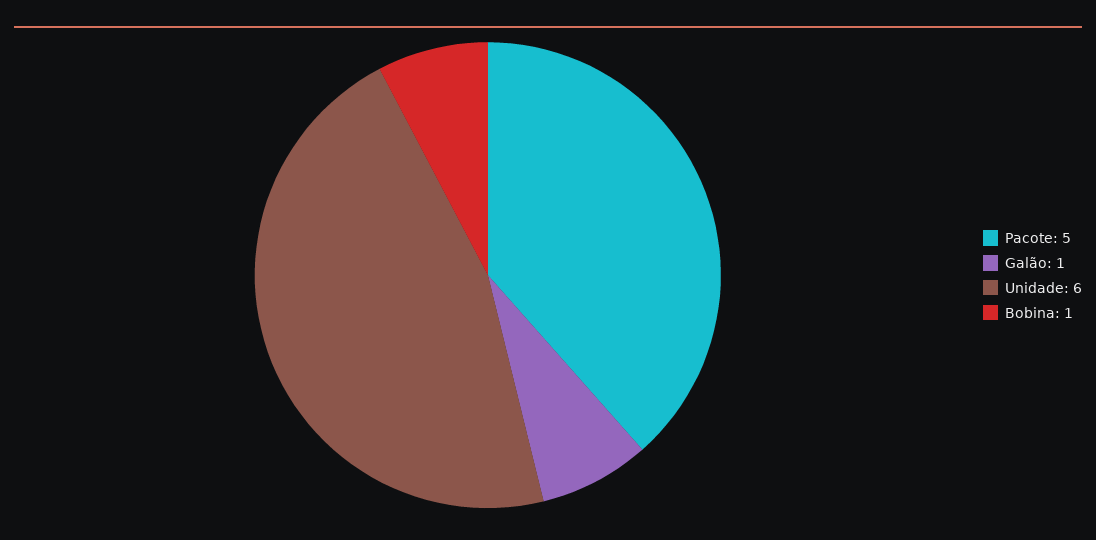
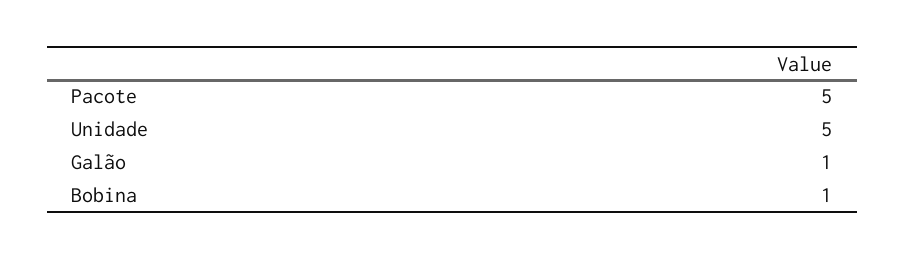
Unidade: 6 -> 5

